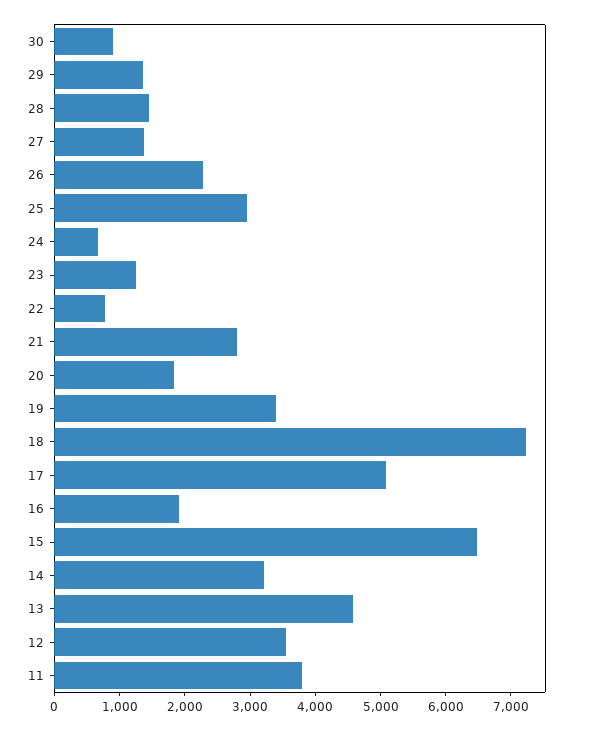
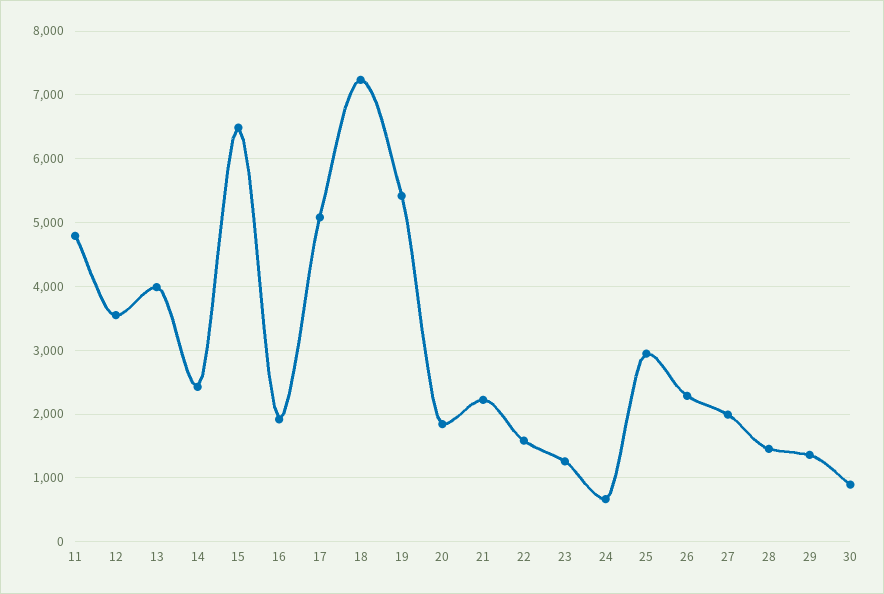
27: 1400 -> 2000
22: 800 -> 1600
21: 2800 -> 2200
19: 3400 -> 5400
14: 3200 -> 2400
13: 4600 -> 4000
11: 3800 -> 4800

